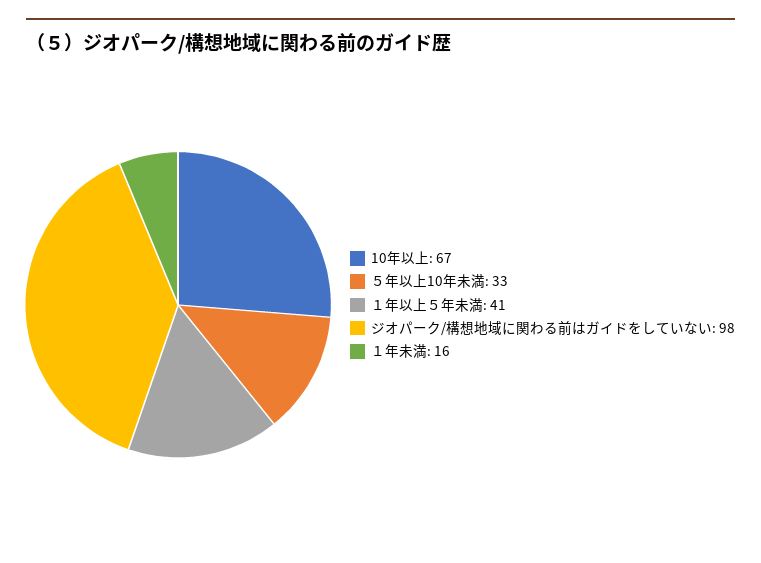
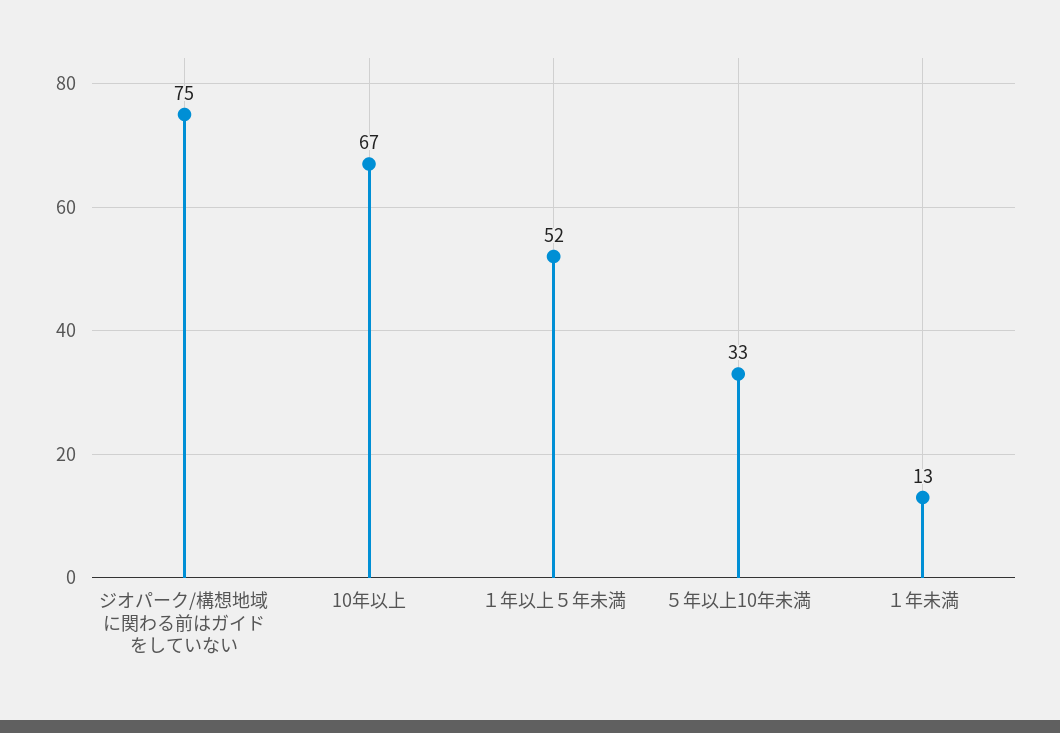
１年以上５年未満: 41 -> 52
ジオパーク/構想地域に関わる前はガイドをしていない: 98 -> 75
１年未満: 16 -> 13

